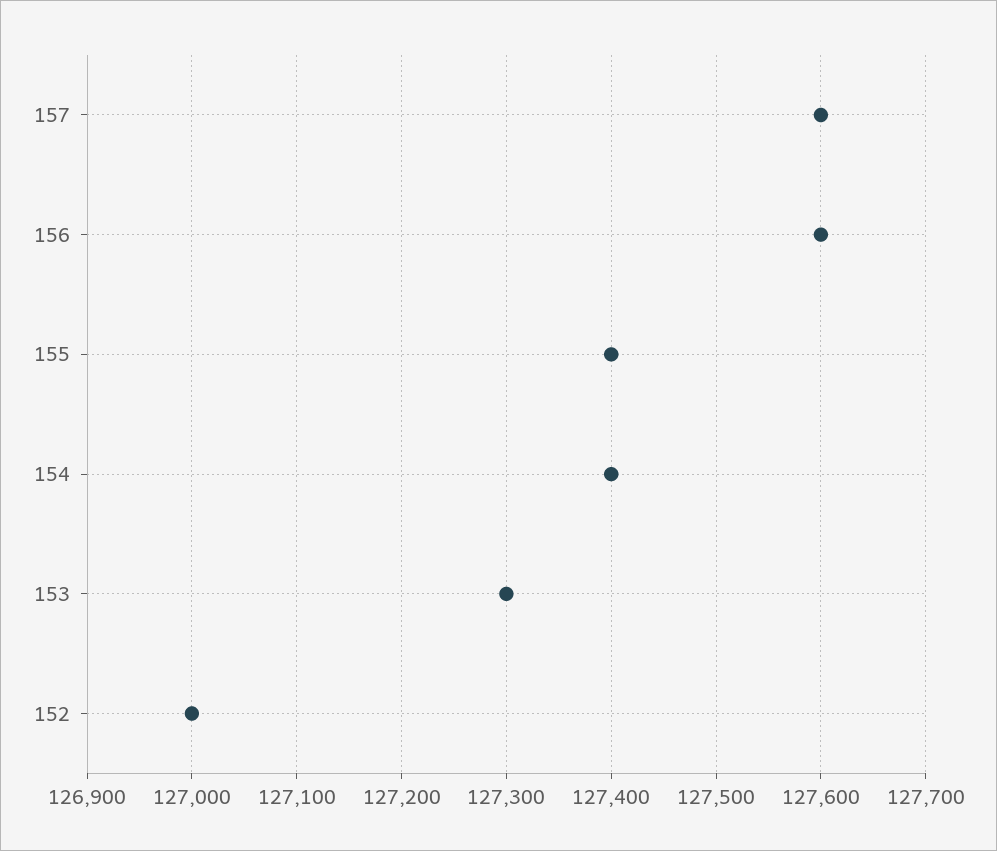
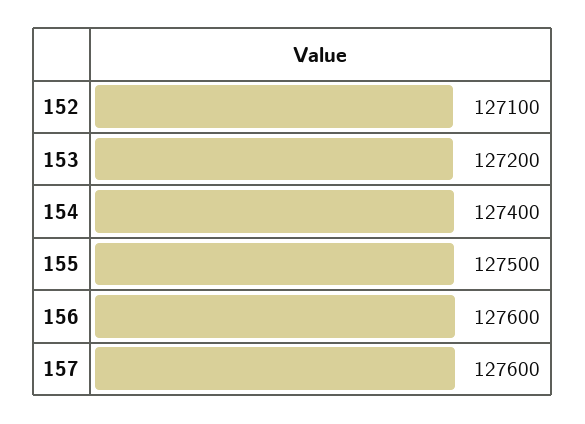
155: 127400 -> 127500
153: 127300 -> 127200
152: 127000 -> 127100

